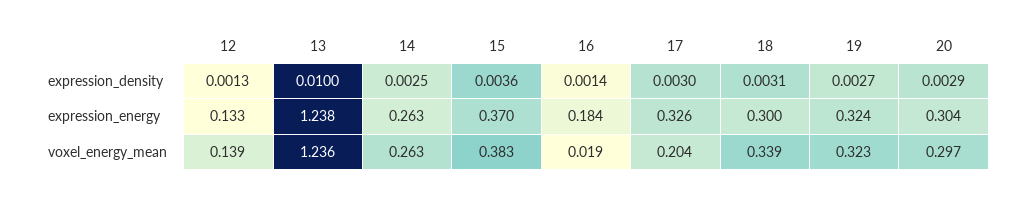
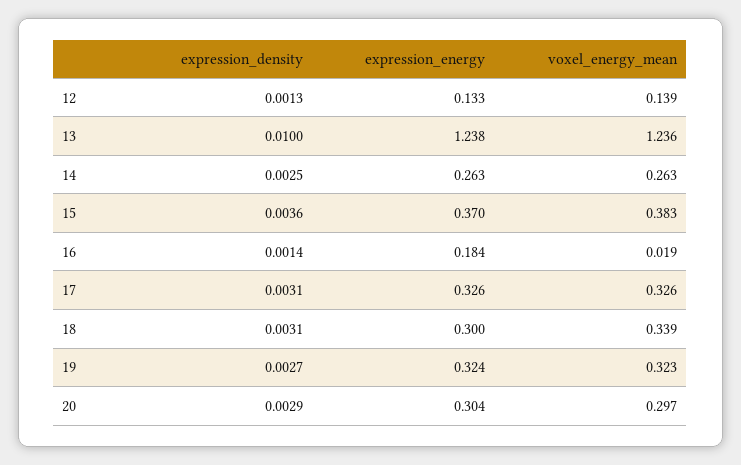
17, expression_density: 0.003 -> 0.0031
17, voxel_energy_mean: 0.204 -> 0.326

